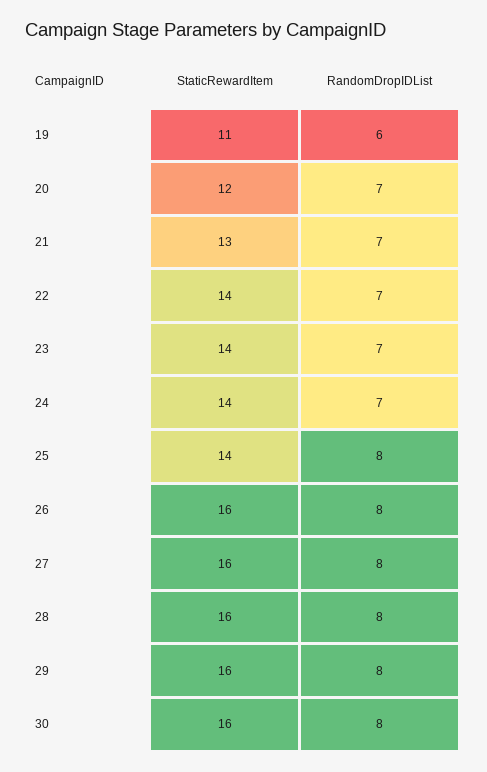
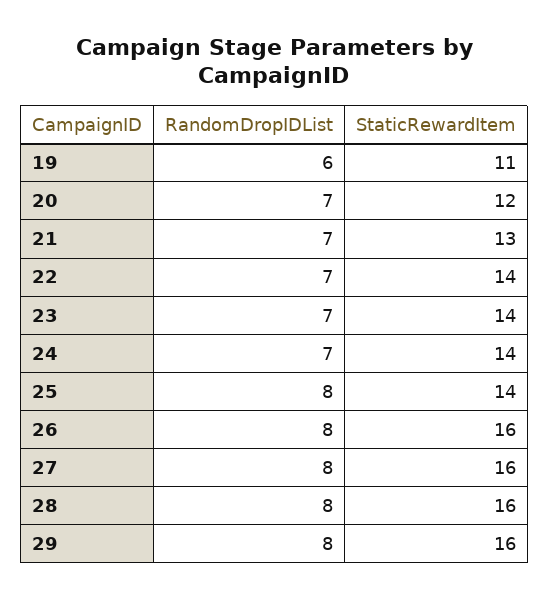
StaticRewardItem, 30: 16 -> none
RandomDropIDList, 30: 8 -> none

